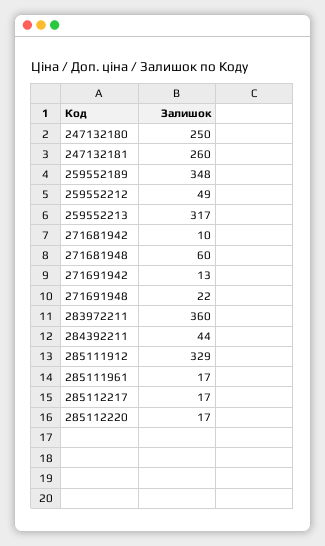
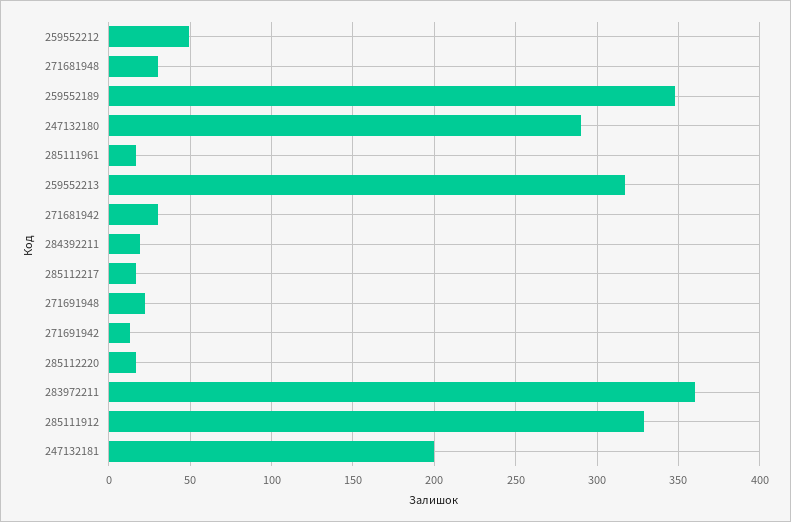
247132180: 250 -> 290
247132181: 260 -> 200
271681942: 10 -> 30
271681948: 60 -> 30
284392211: 44 -> 20

